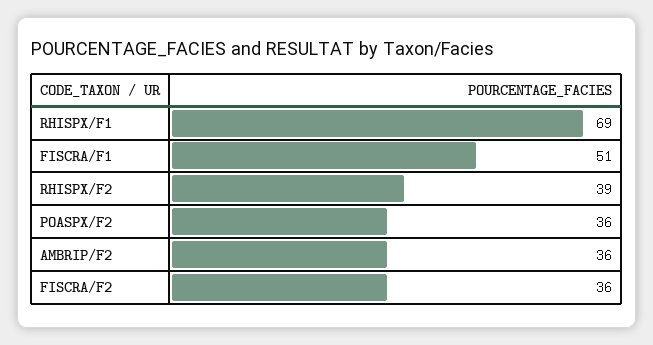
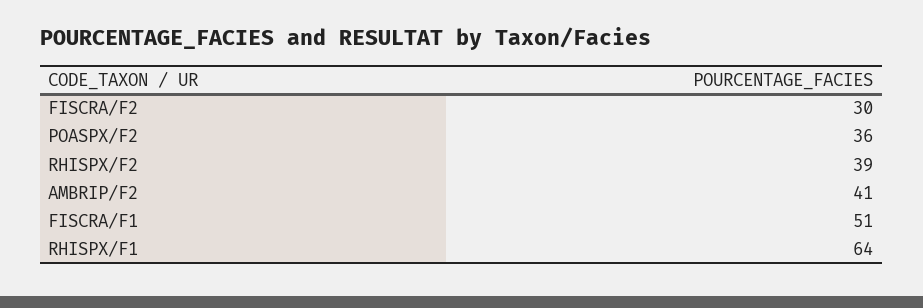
RHISPX/F1: 69 -> 64
AMBRIP/F2: 36 -> 41
FISCRA/F2: 36 -> 30

